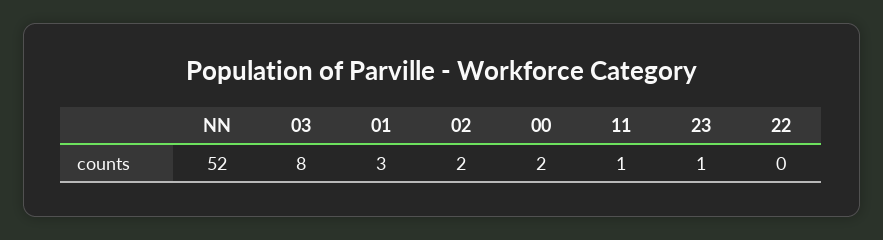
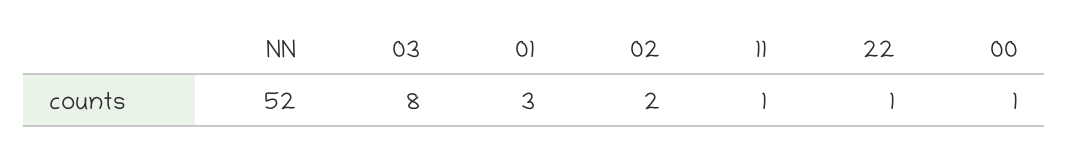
00: 2 -> 1
23: 1 -> none
22: 0 -> 1

